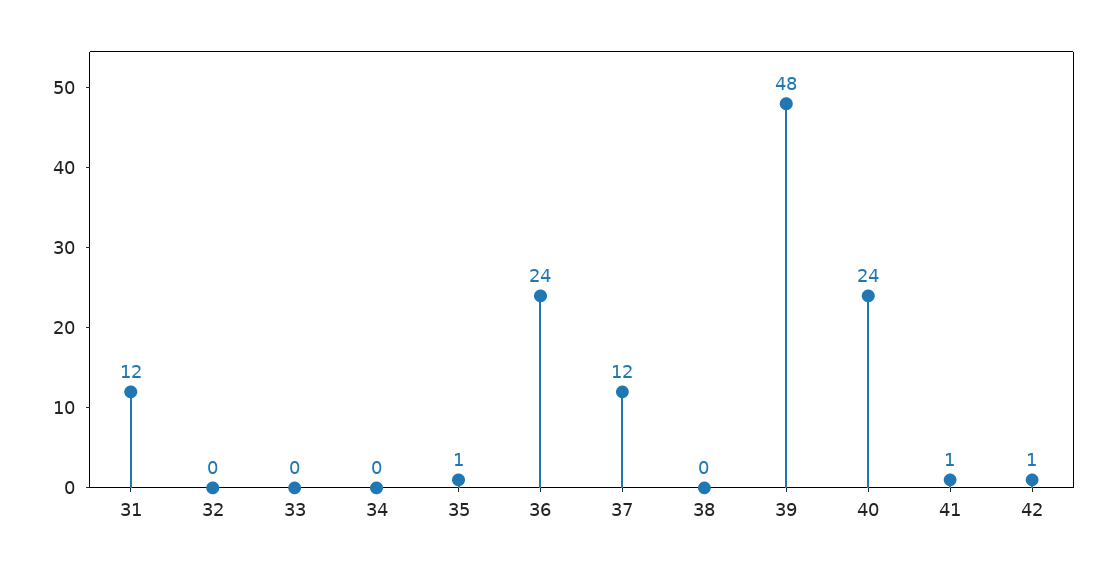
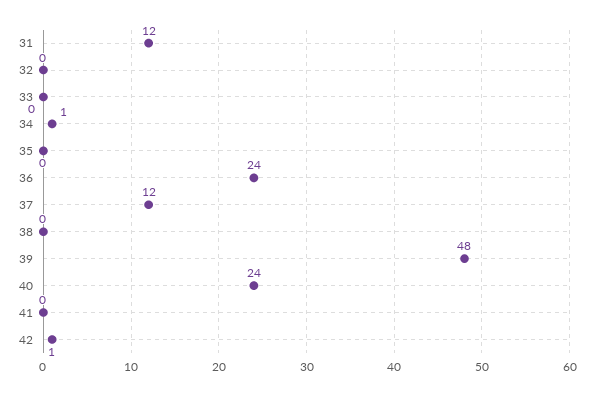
34: 0 -> 1
35: 1 -> 0
41: 1 -> 0

